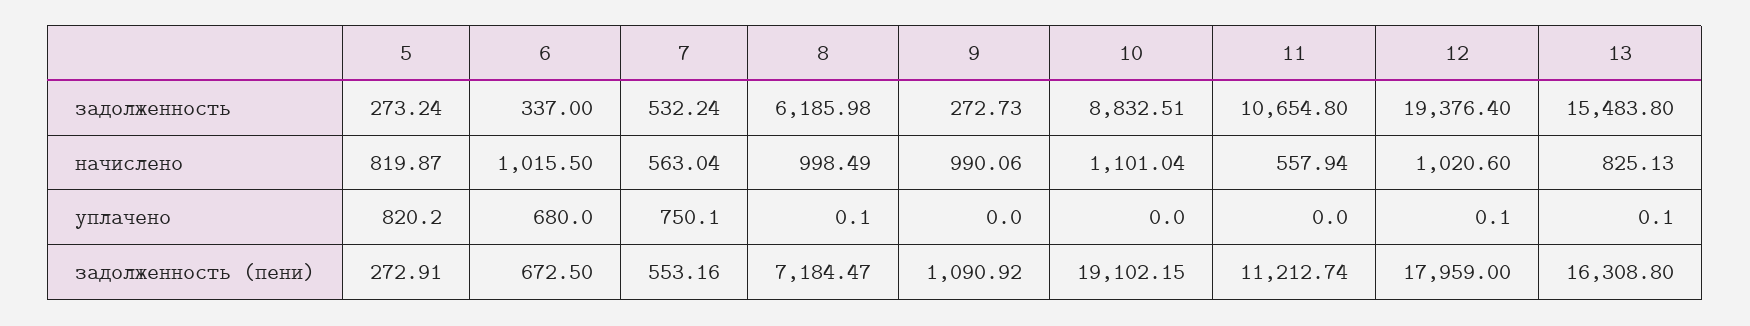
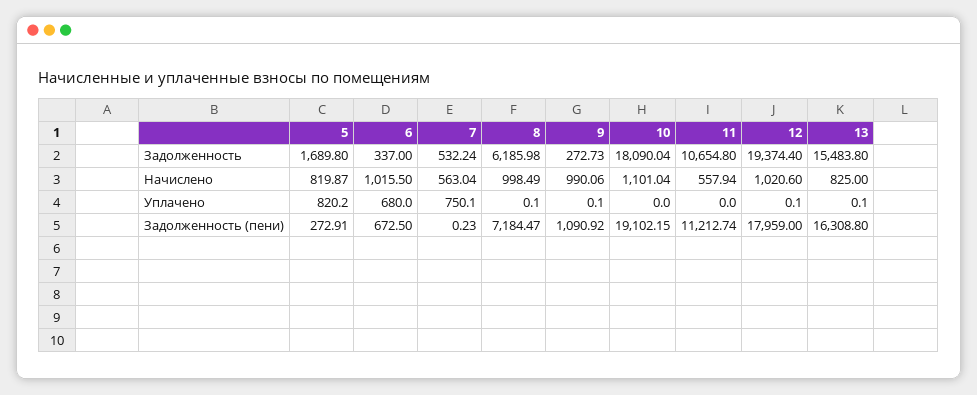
5, задолженность: 273.24 -> 1689.8
10, задолженность: 8832.51 -> 18090.04
12, задолженность: 19376.4 -> 19374.4
13, начислено: 825.13 -> 825
9, уплачено: 0 -> 0.1
7, задолженность (пени): 553.16 -> 0.23

